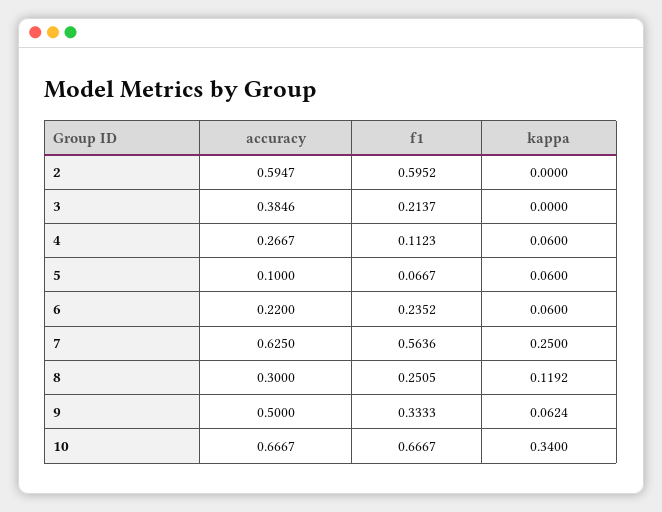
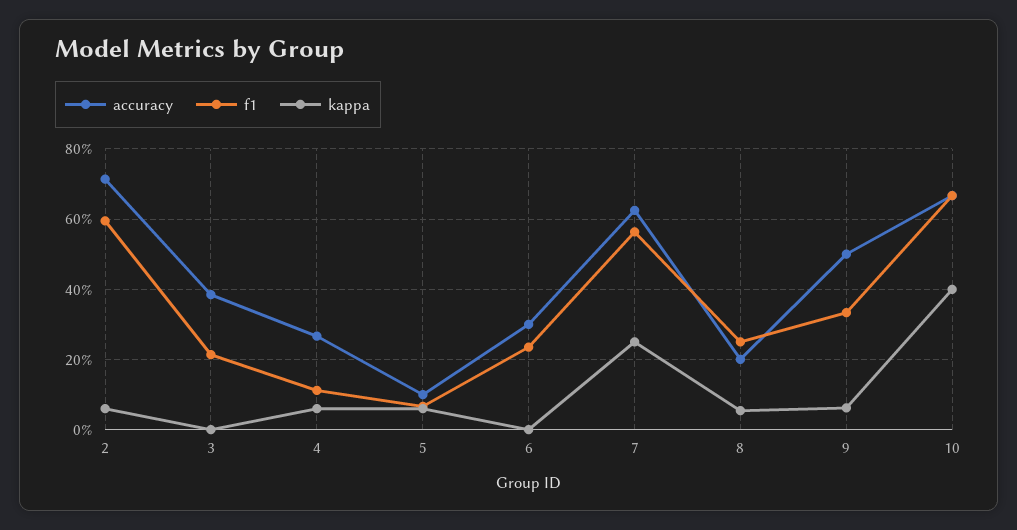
accuracy, 2: 0.5947 -> 0.72
kappa, 2: 0 -> 0.06
accuracy, 6: 0.22 -> 0.3
kappa, 6: 0.06 -> 0
accuracy, 8: 0.3 -> 0.2
kappa, 8: 0.1192 -> 0.06
kappa, 10: 0.34 -> 0.4

